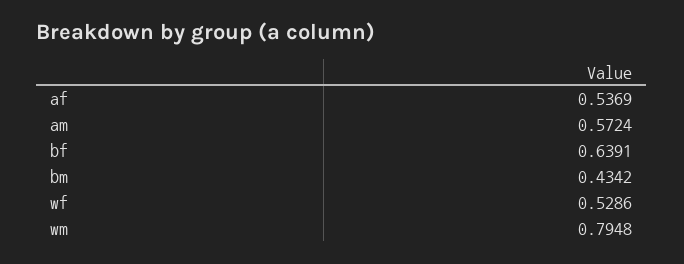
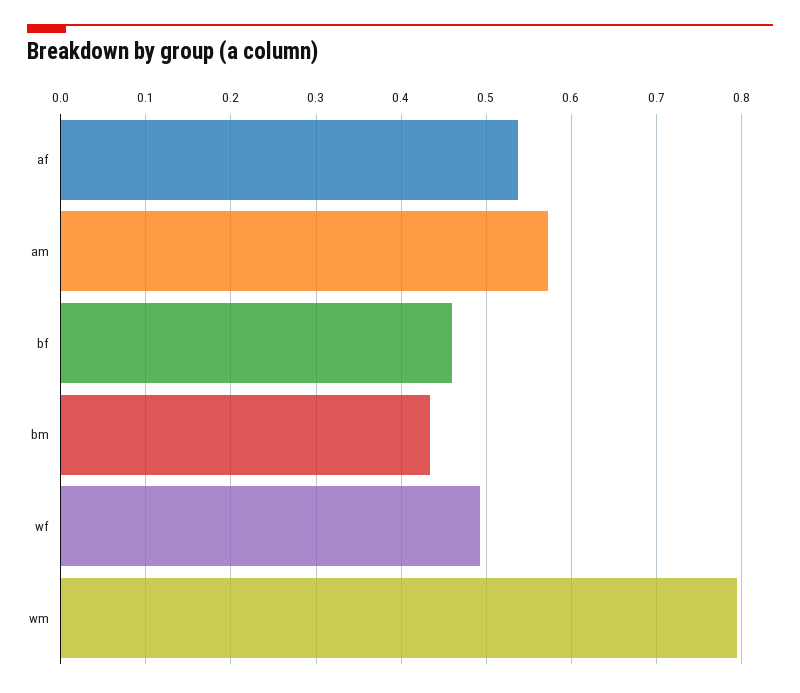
bf: 0.6391 -> 0.46
wf: 0.5286 -> 0.49

